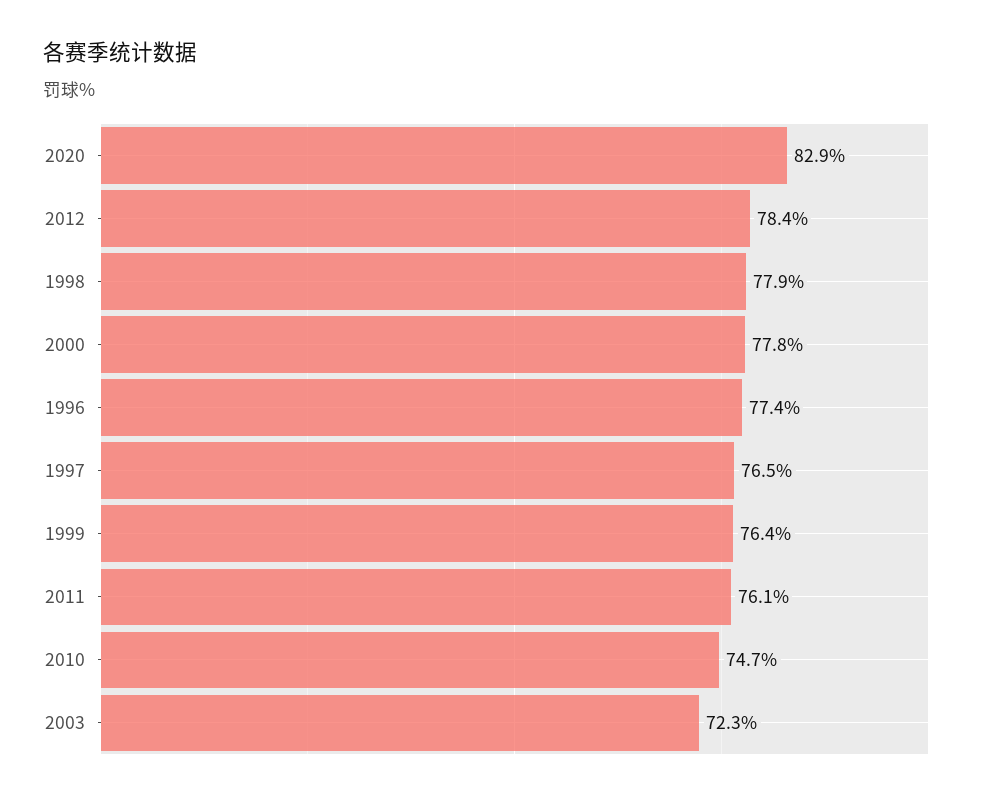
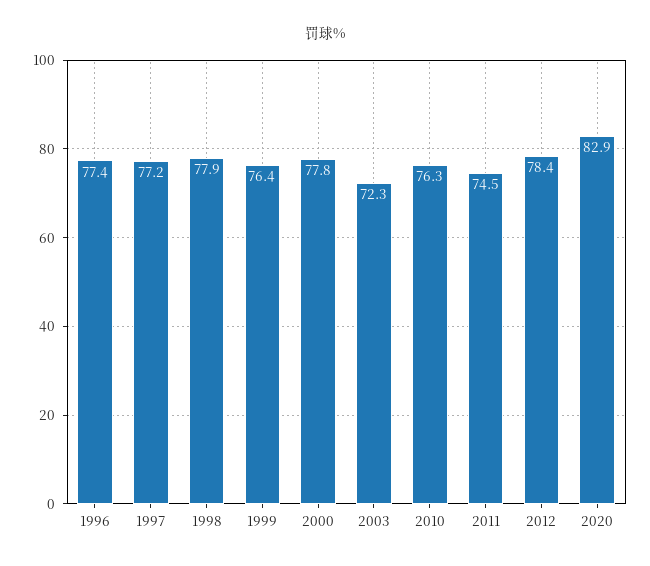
1997: 76.5 -> 77.2
2011: 76.1 -> 74.5
2010: 74.7 -> 76.3

